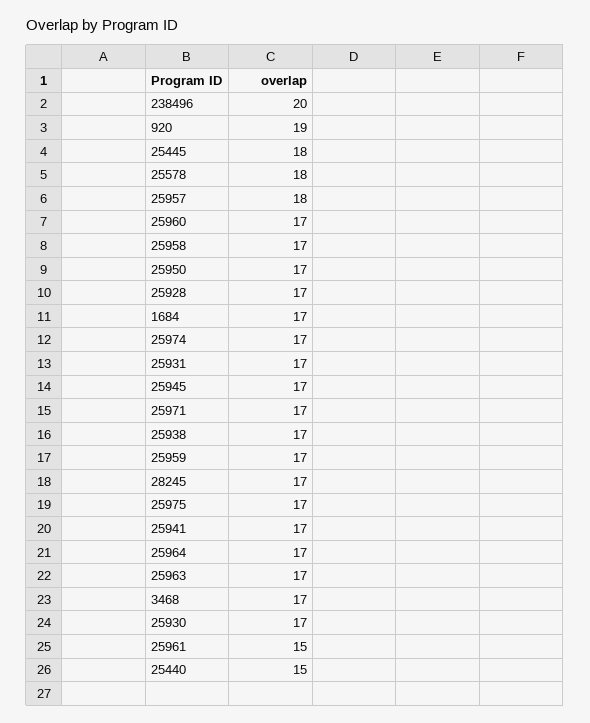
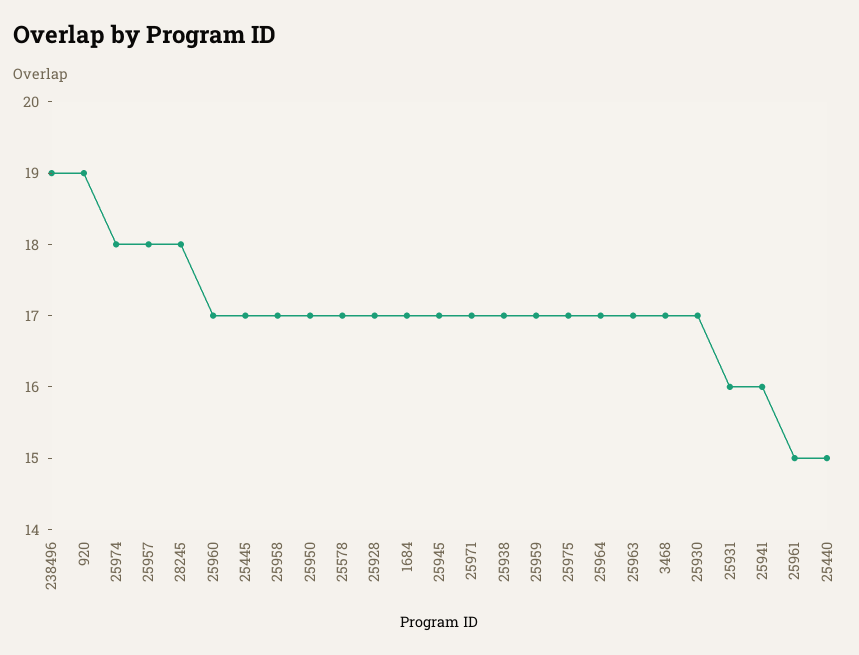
238496: 20 -> 19
25445: 18 -> 17
25578: 18 -> 17
25974: 17 -> 18
25931: 17 -> 16
28245: 17 -> 18
25941: 17 -> 16

